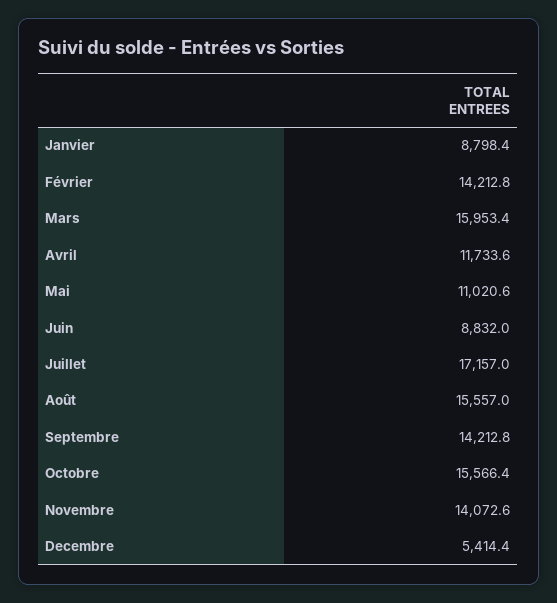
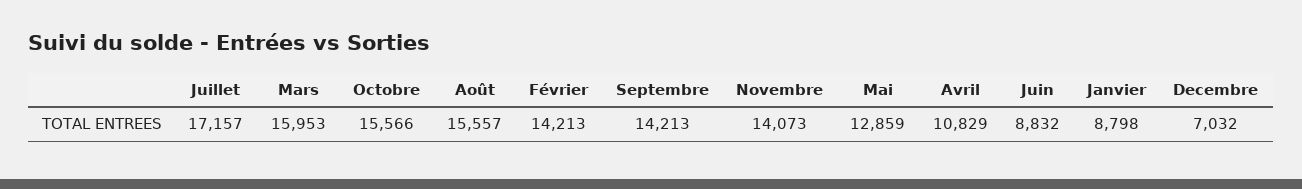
Avril: 11733.6 -> 10829
Mai: 11020.6 -> 12859
Decembre: 5414.4 -> 7032

